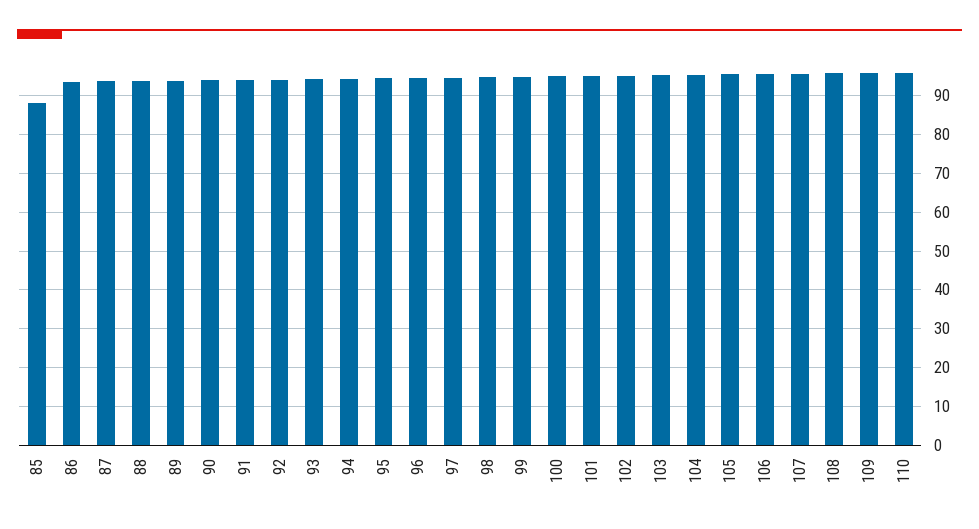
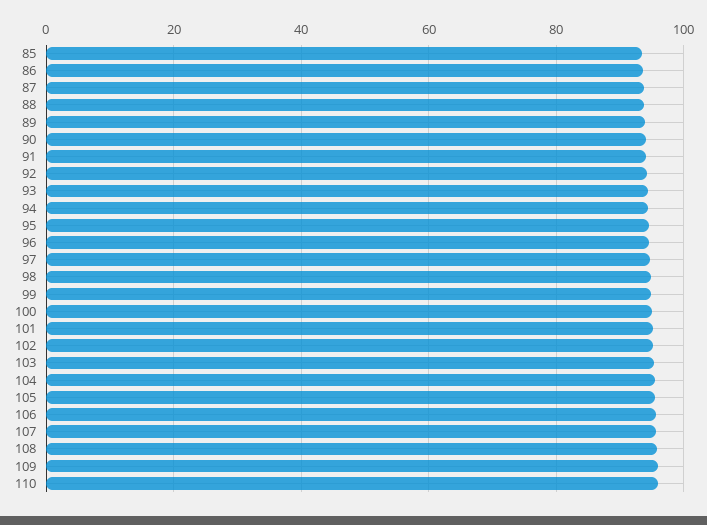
85: 88 -> 94

